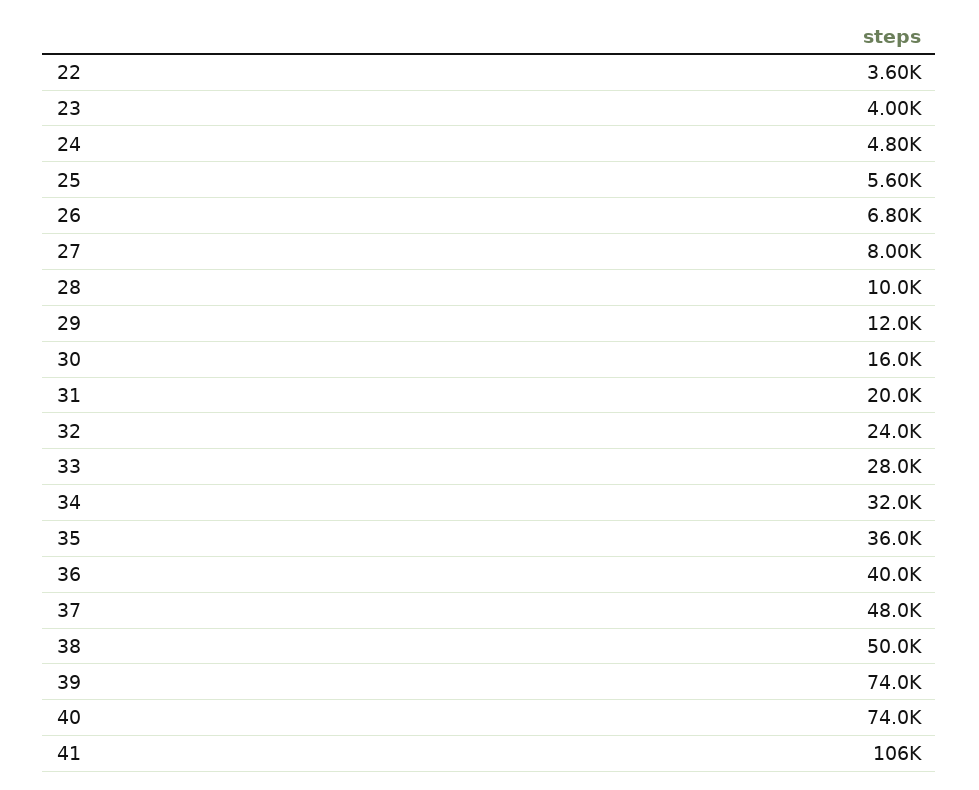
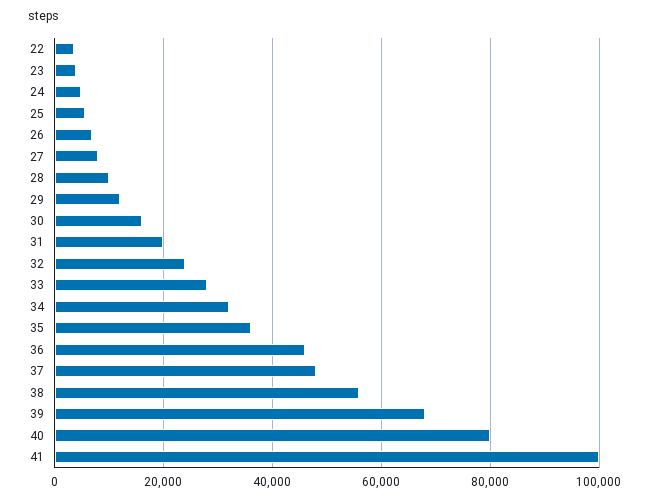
36: 40000 -> 46000
38: 50000 -> 56000
39: 74000 -> 68000
40: 74000 -> 80000
41: 106000 -> 100000

